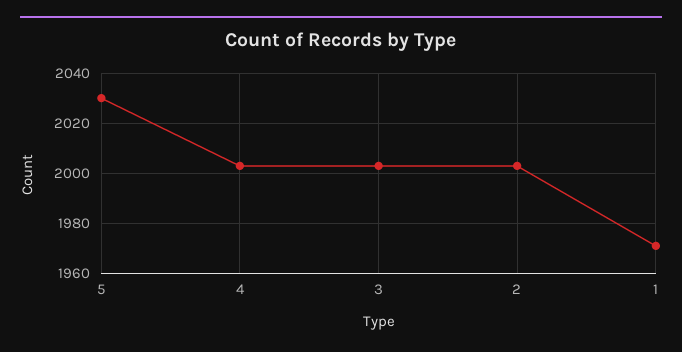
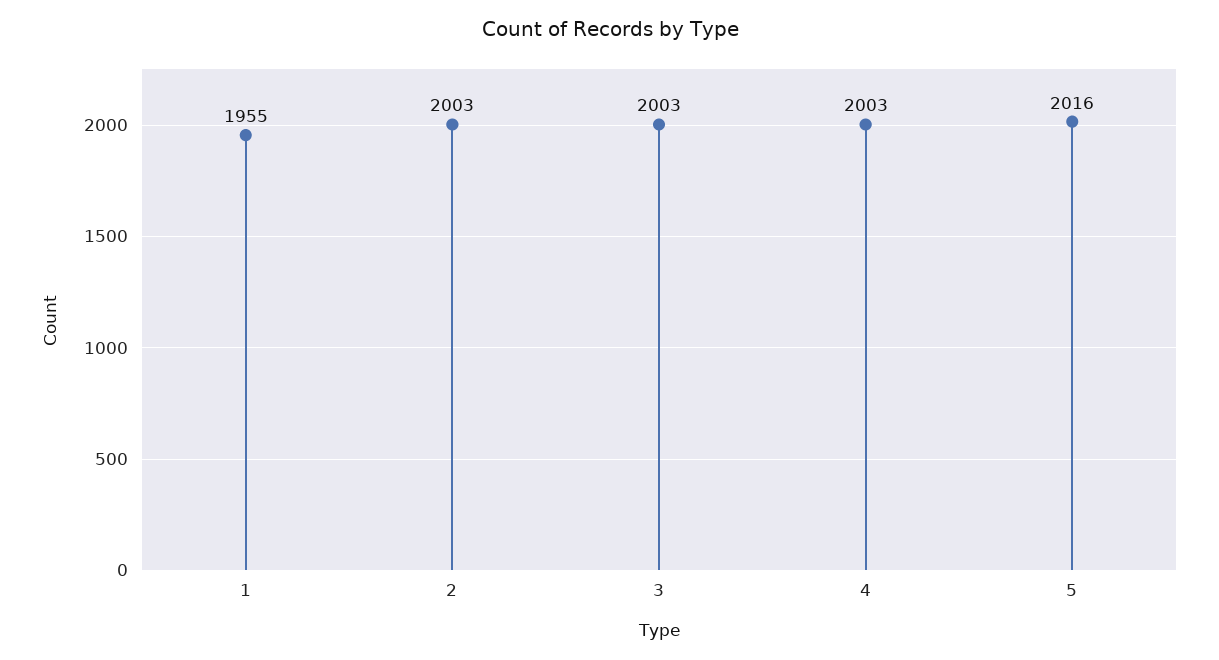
5: 2030 -> 2016
1: 1970 -> 1955

